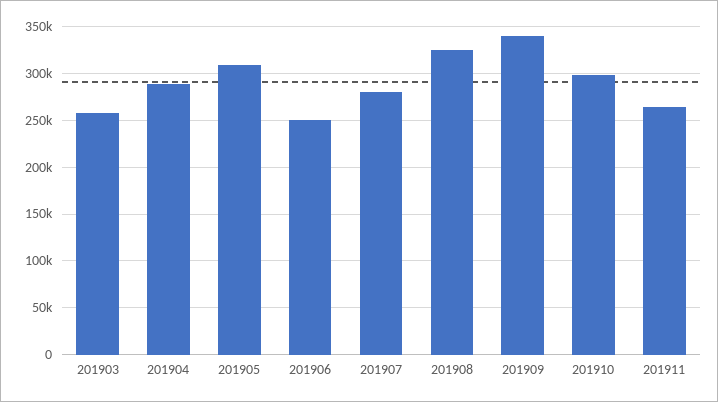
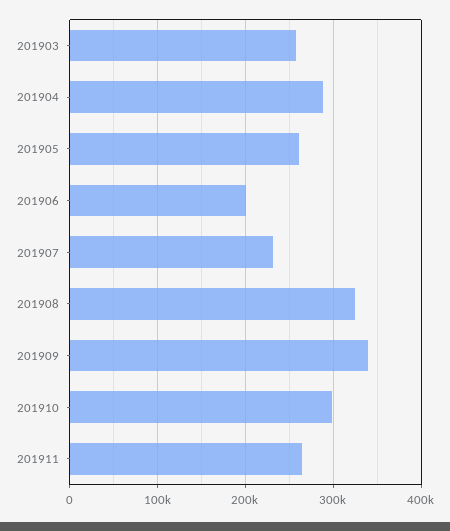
201905: 310000 -> 260000
201906: 250000 -> 200000
201907: 280000 -> 230000

